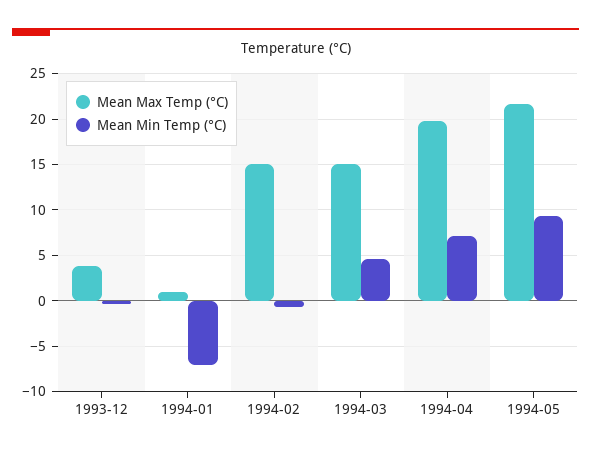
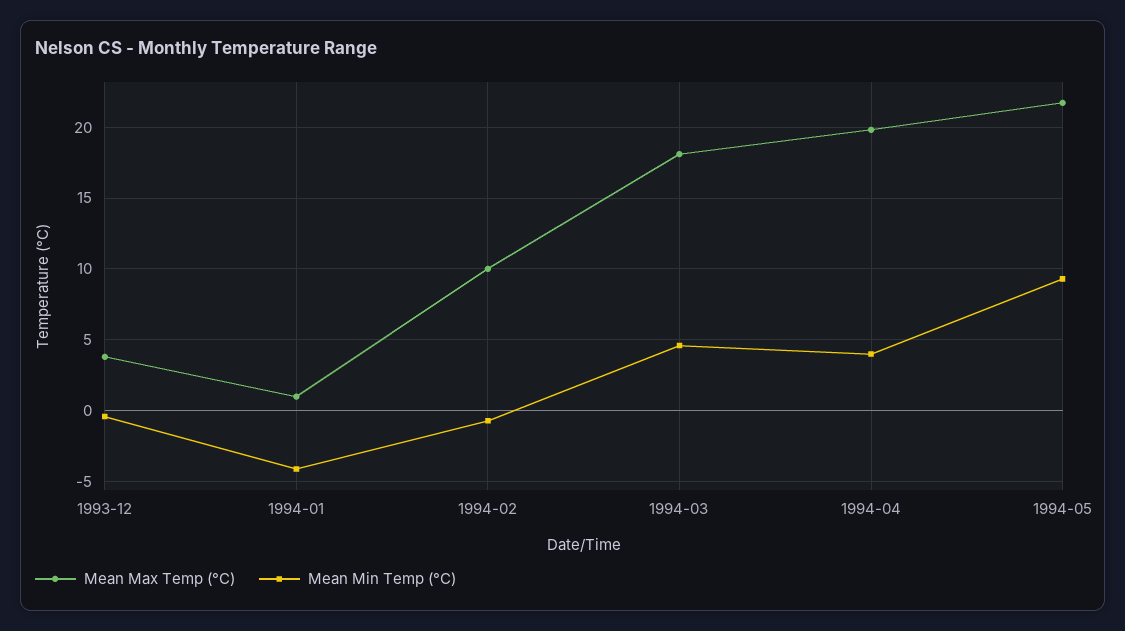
Mean Min Temp (°C), 1994-01: -7 -> -4
Mean Max Temp (°C), 1994-02: 15 -> 10
Mean Max Temp (°C), 1994-03: 15 -> 18
Mean Min Temp (°C), 1994-04: 7 -> 4

